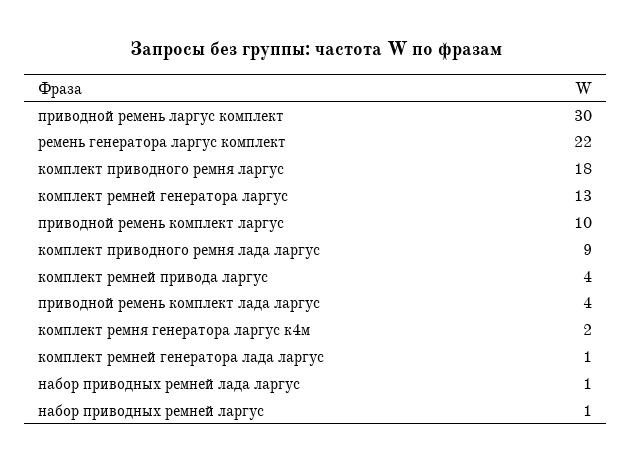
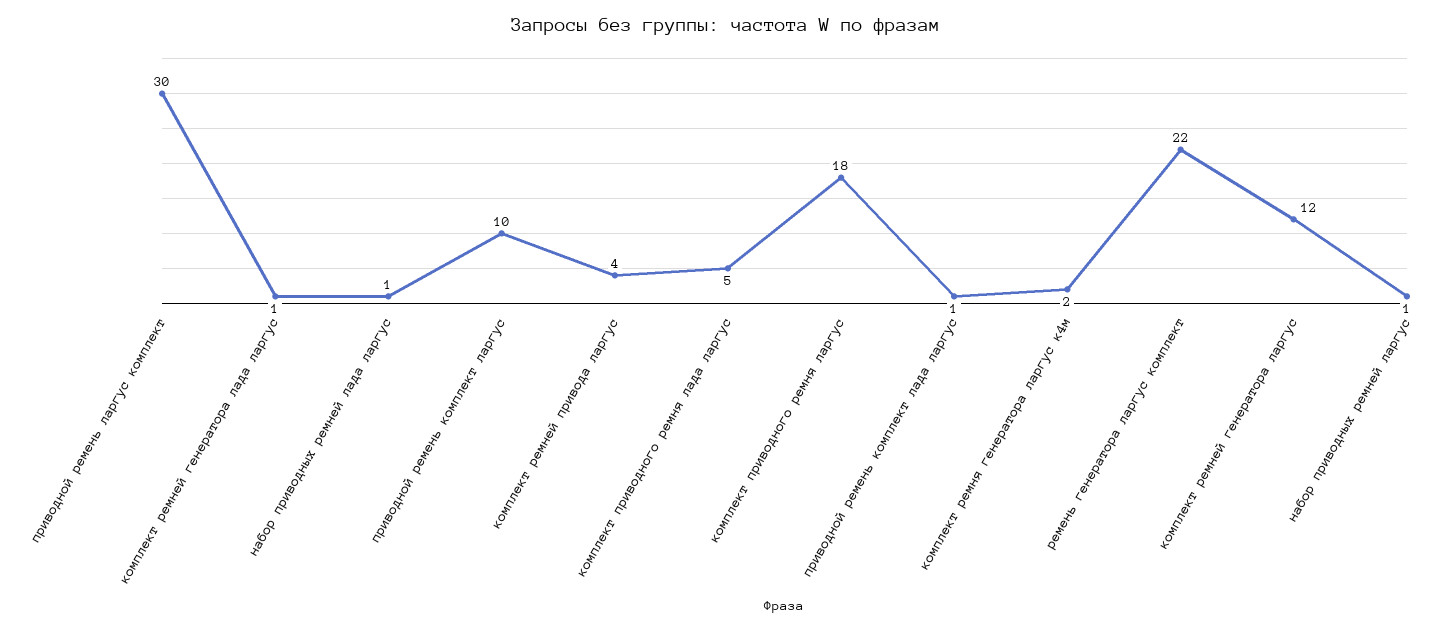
комплект ремней генератора ларгус: 13 -> 12
комплект приводного ремня лада ларгус: 9 -> 5
приводной ремень комплект лада ларгус: 4 -> 1

